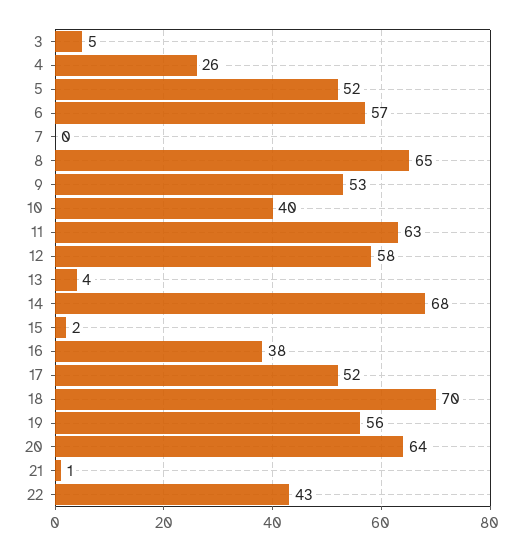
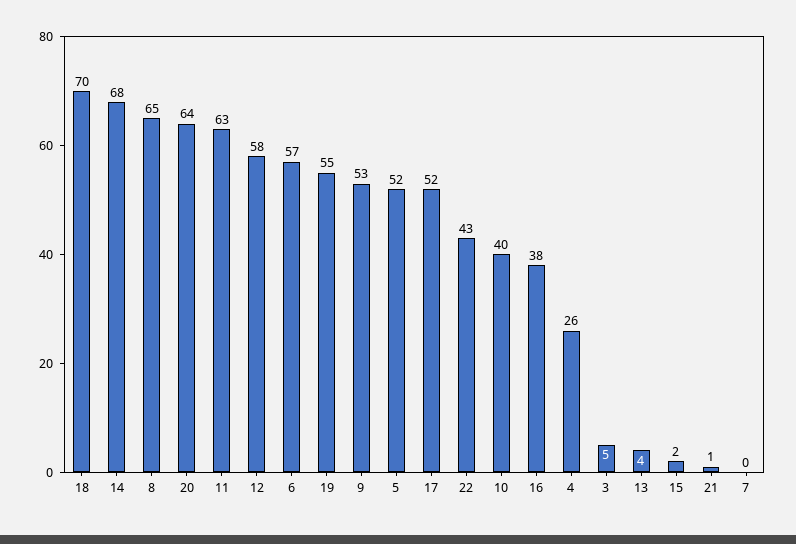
19: 56 -> 55

